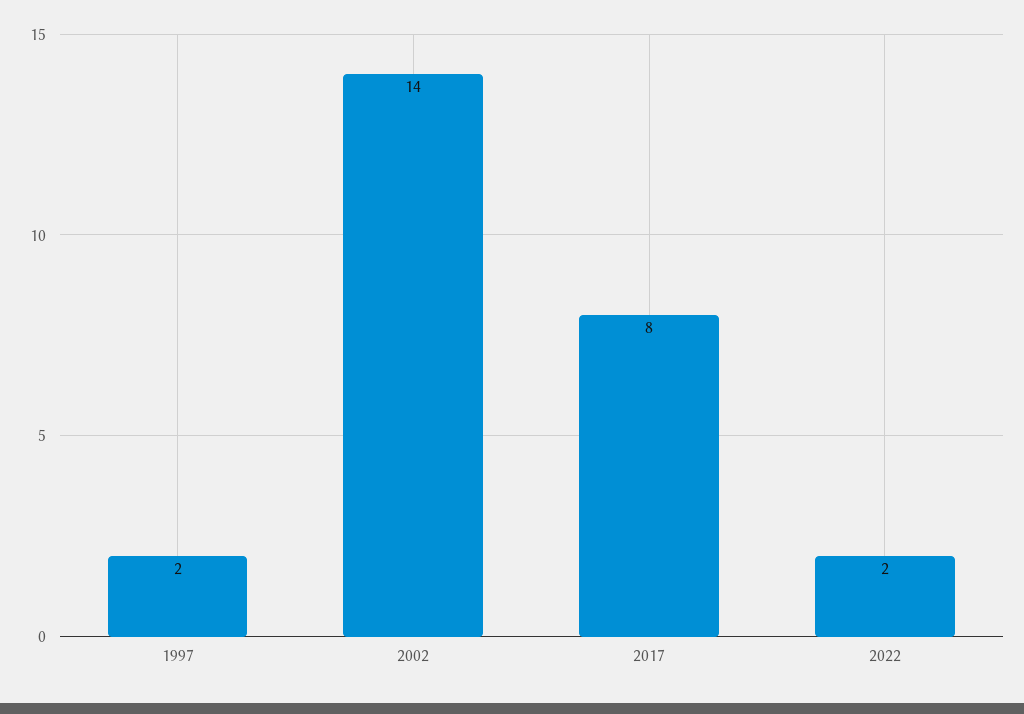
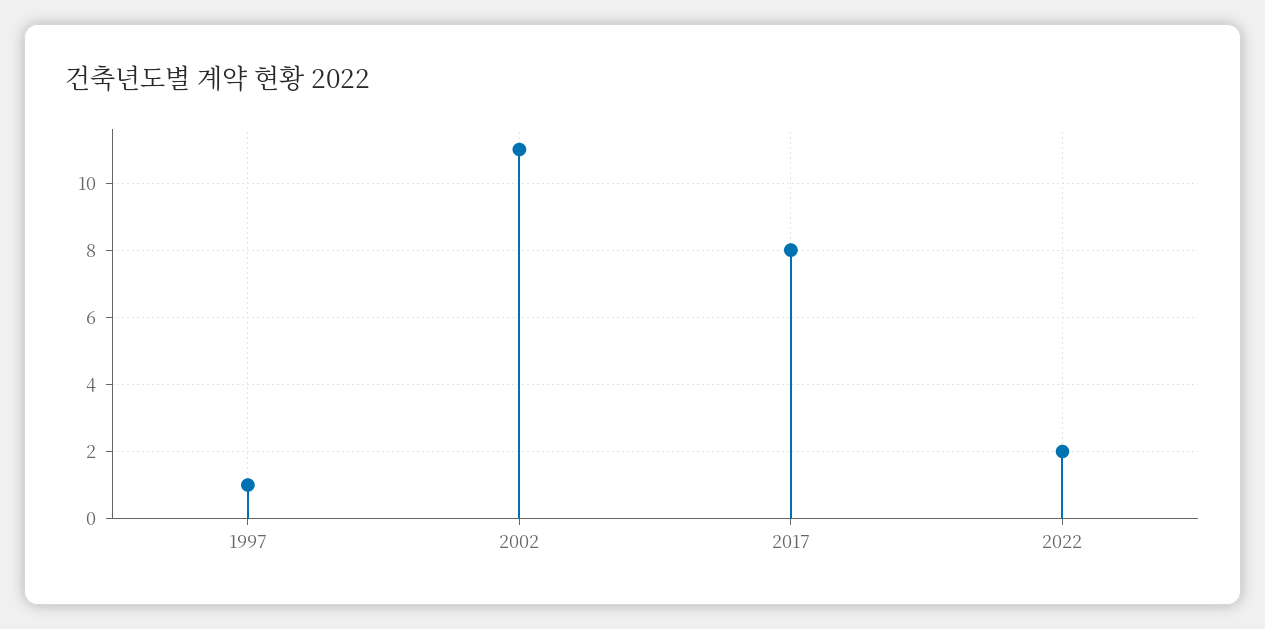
1997: 2 -> 1
2002: 14 -> 11

